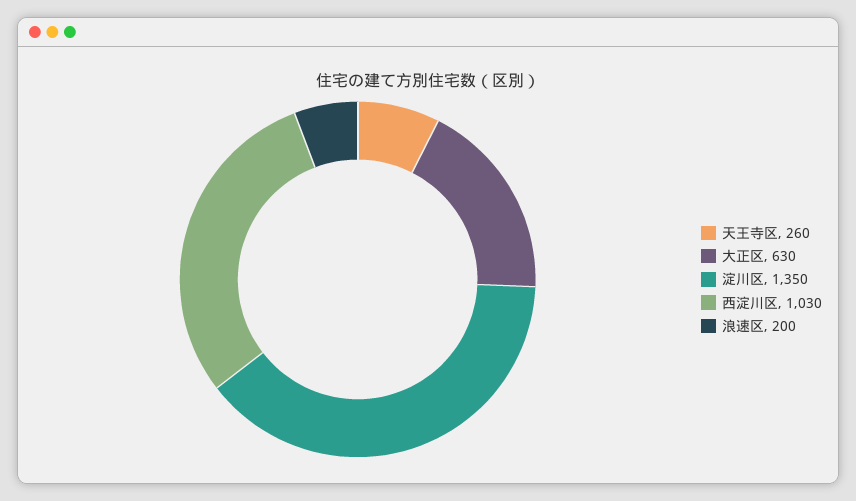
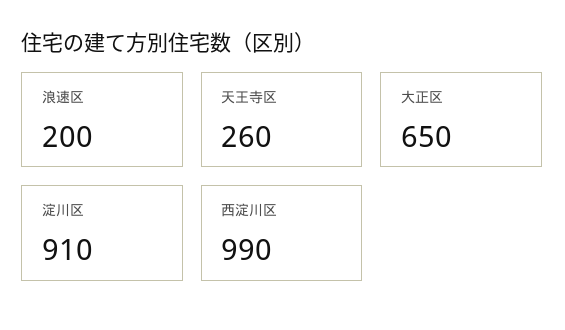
大正区: 630 -> 650
淀川区: 1350 -> 910
西淀川区: 1030 -> 990

